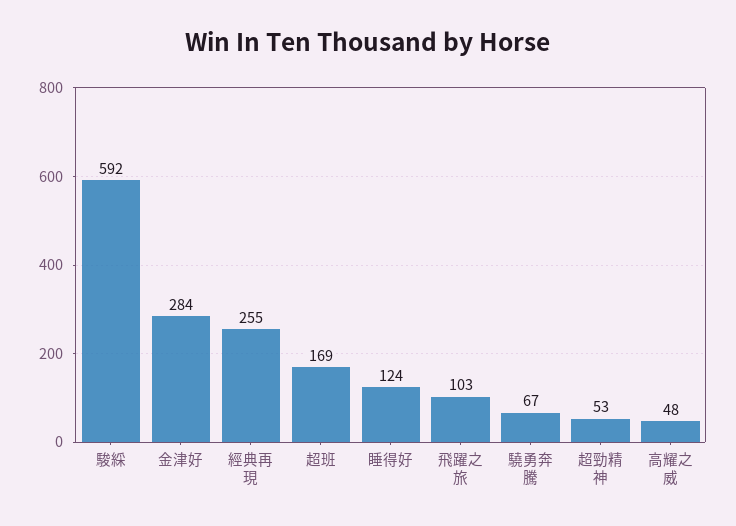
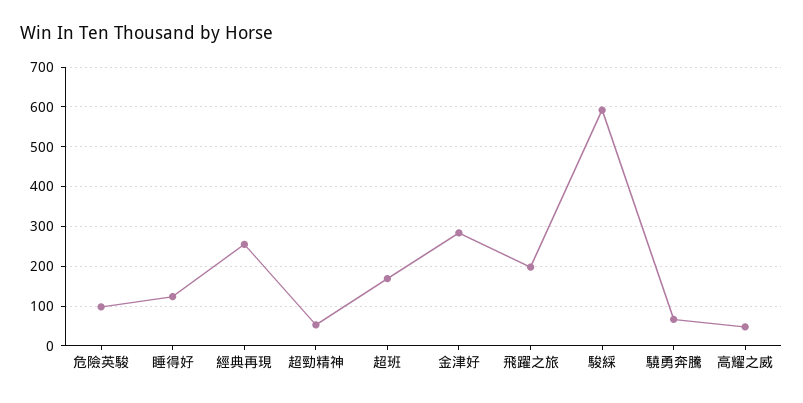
飛躍之旅: 103 -> 200
危險英駿: none -> 100

